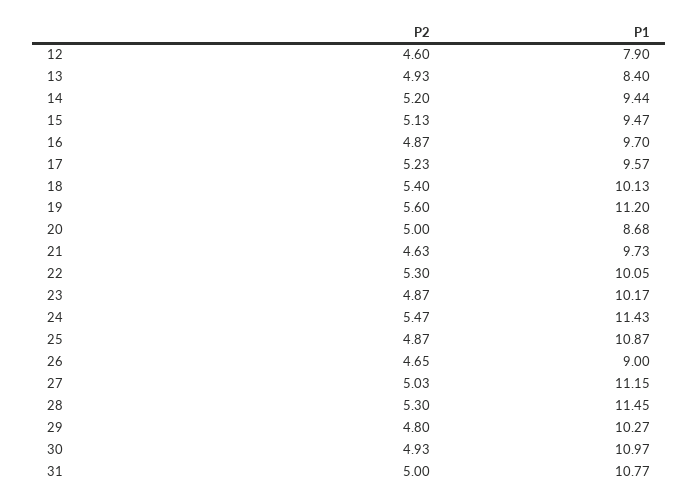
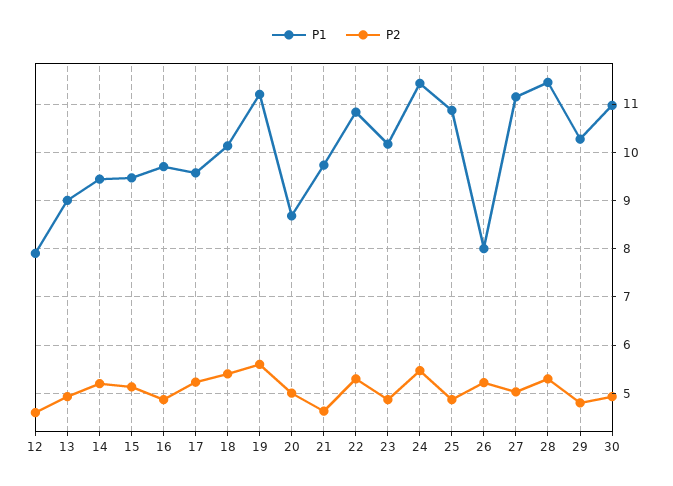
P1, 13: 8.4 -> 9
P1, 22: 10.05 -> 10.8
P2, 26: 4.65 -> 5.2
P1, 26: 9 -> 8
P2, 31: 5 -> none
P1, 31: 10.77 -> none

